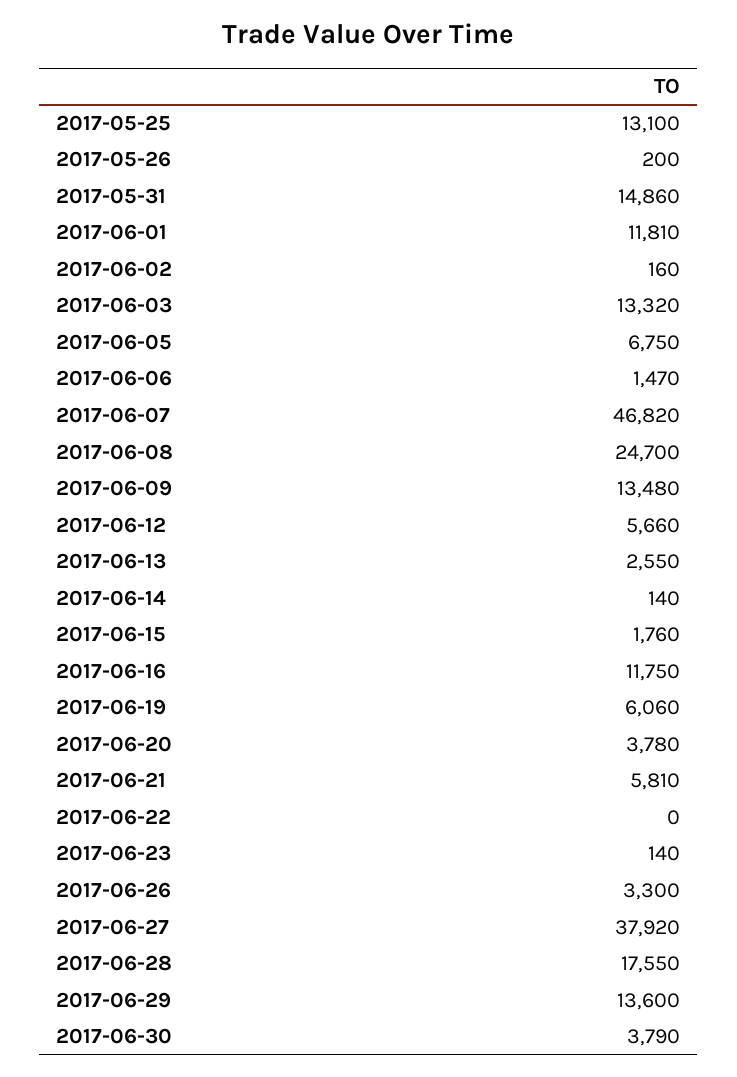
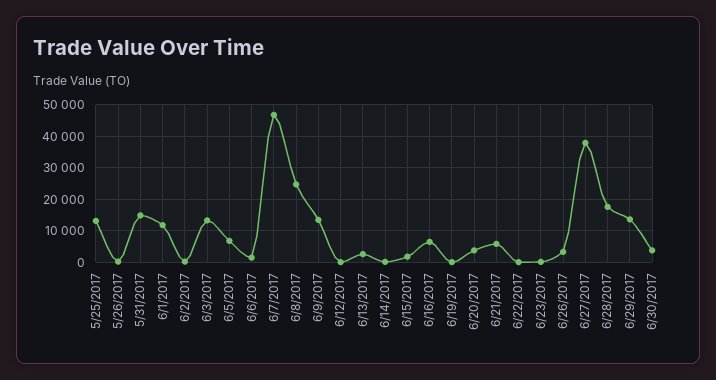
2017-06-12: 5660 -> 0
2017-06-16: 11750 -> 6000
2017-06-19: 6060 -> 0

